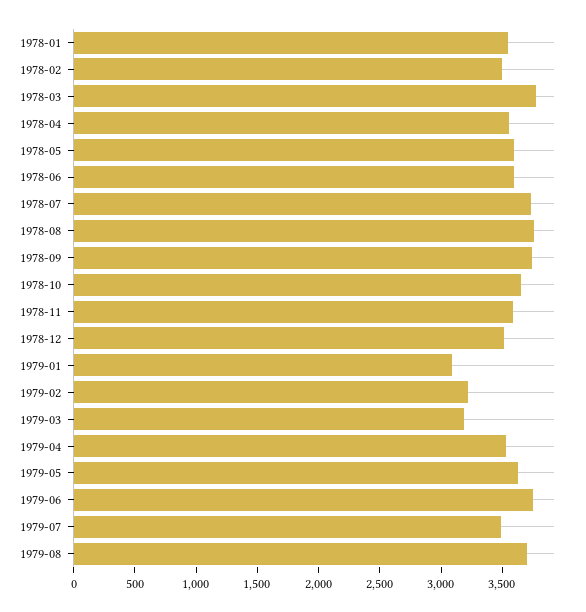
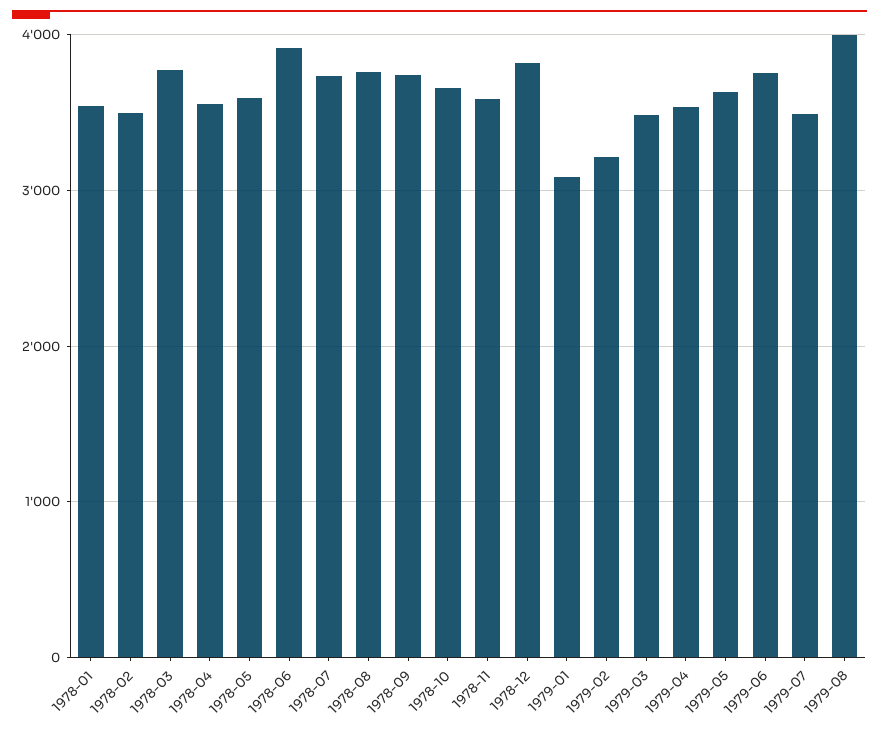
1978-06: 3600 -> 3900
1978-12: 3500 -> 3800
1979-03: 3200 -> 3500
1979-08: 3700 -> 4000

